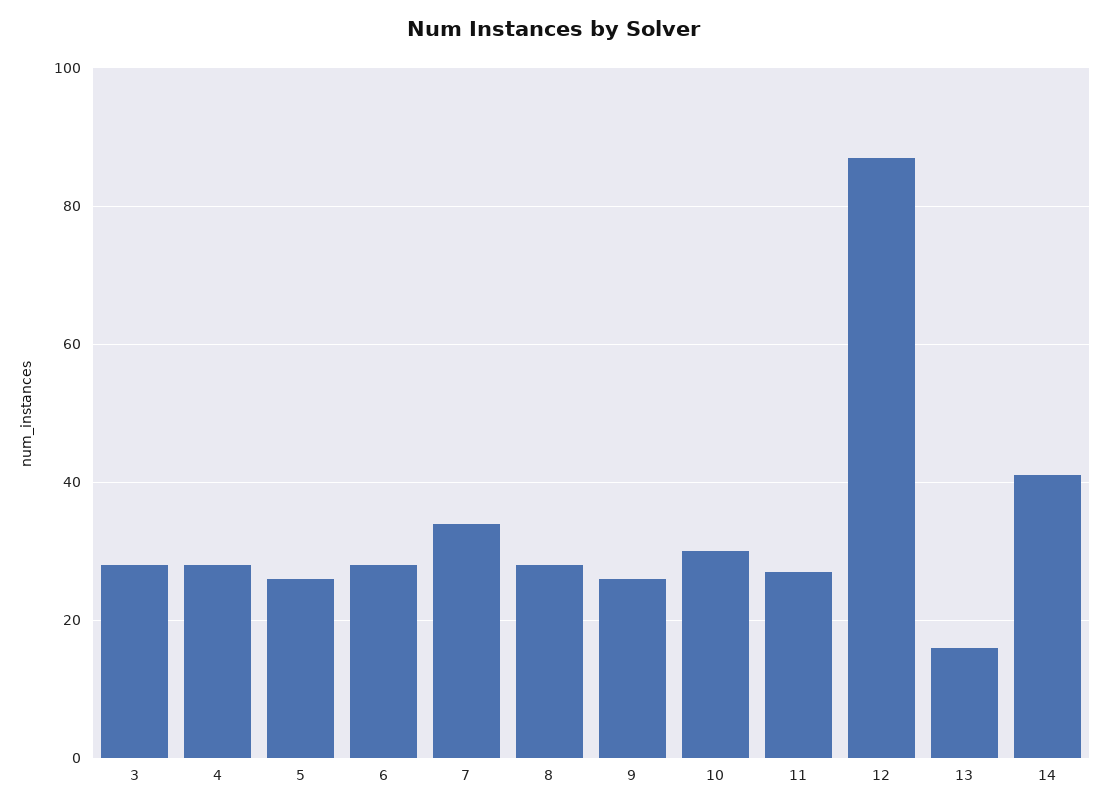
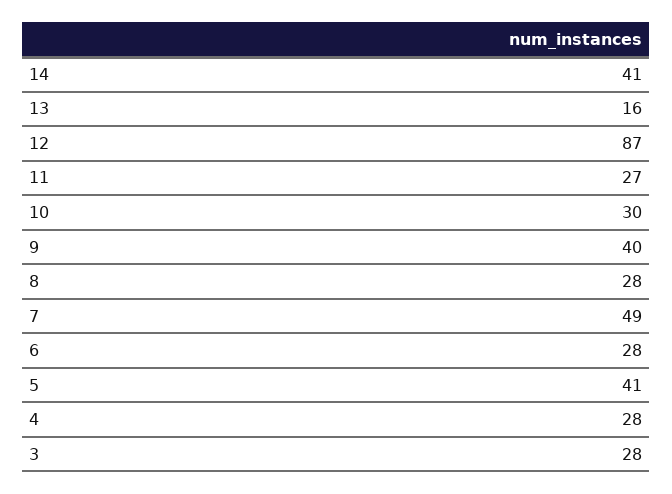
5: 25 -> 41
7: 35 -> 49
9: 25 -> 40

